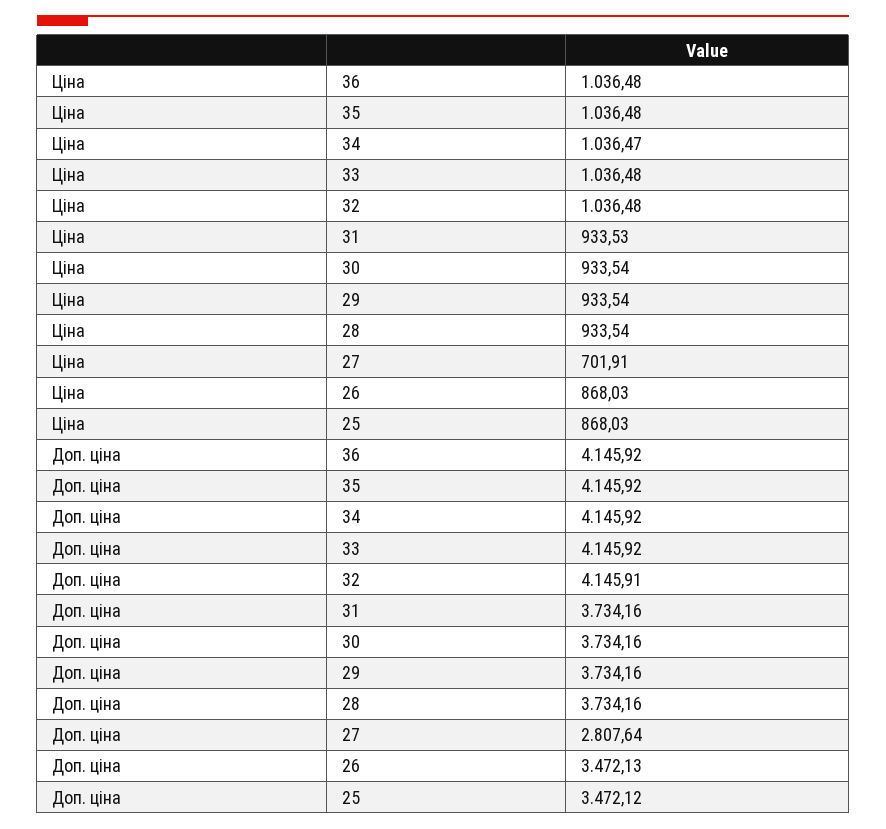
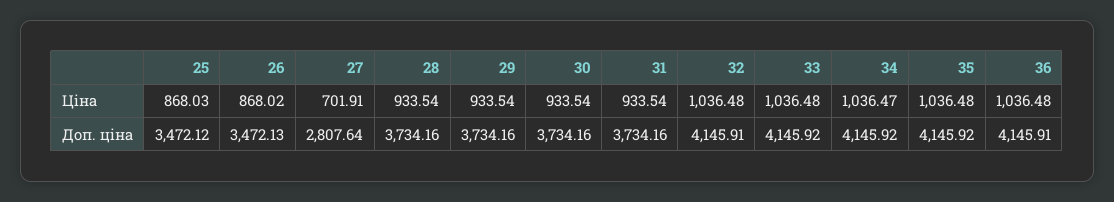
Ціна, 31: 933.53 -> 933.54
Ціна, 26: 868.03 -> 868.02
Доп. ціна, 36: 4145.92 -> 4145.91

